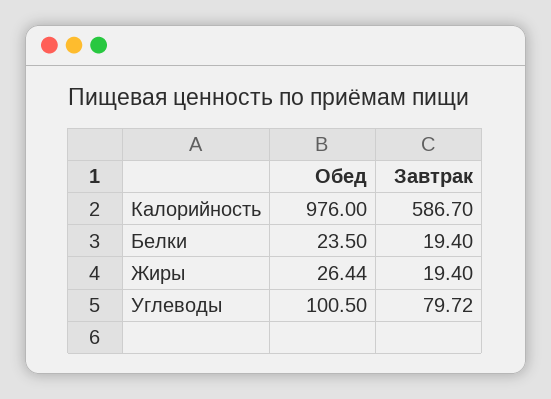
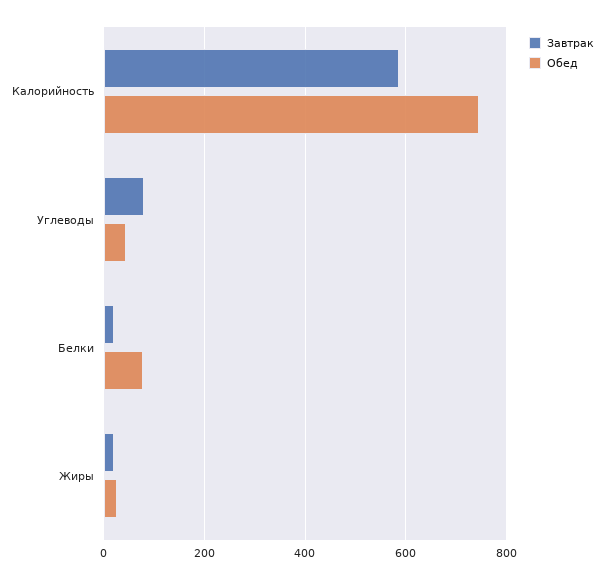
Обед, Калорийность: 976 -> 740
Обед, Белки: 23.5 -> 80
Обед, Углеводы: 100.5 -> 40

